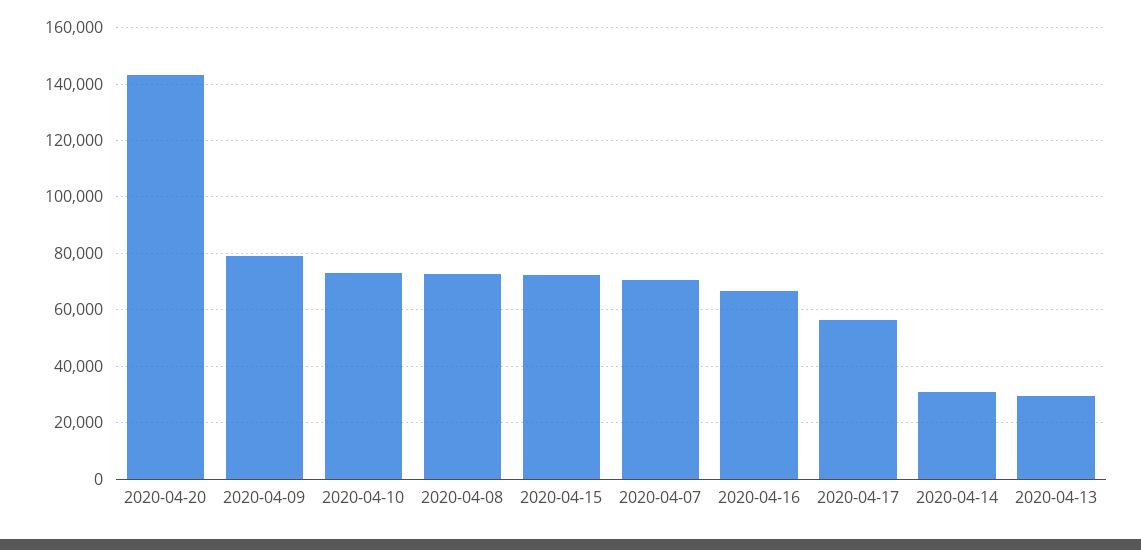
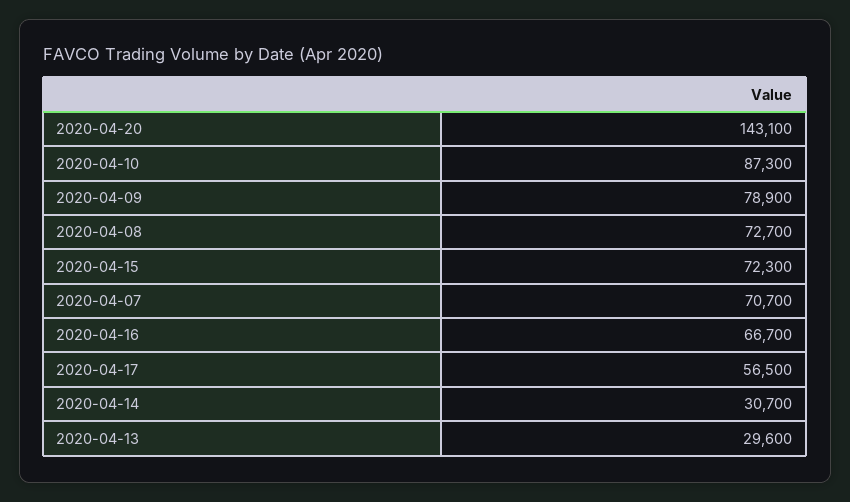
2020-04-10: 72500 -> 87300

